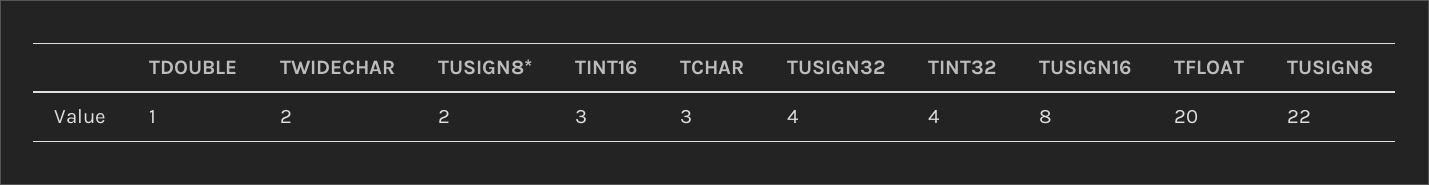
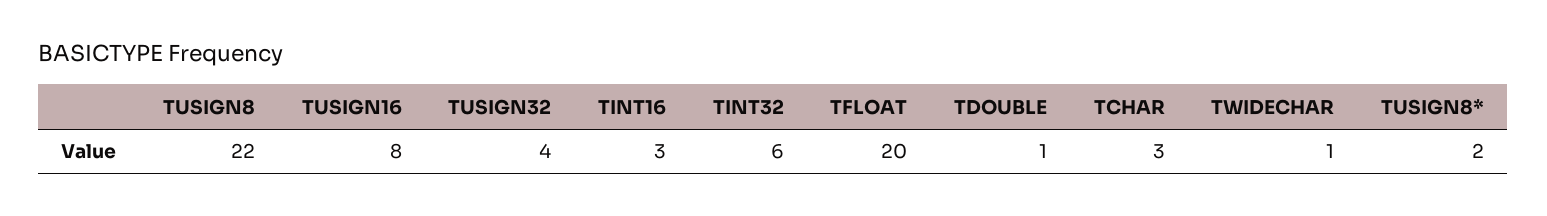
TWIDECHAR: 2 -> 1
TINT32: 4 -> 6

